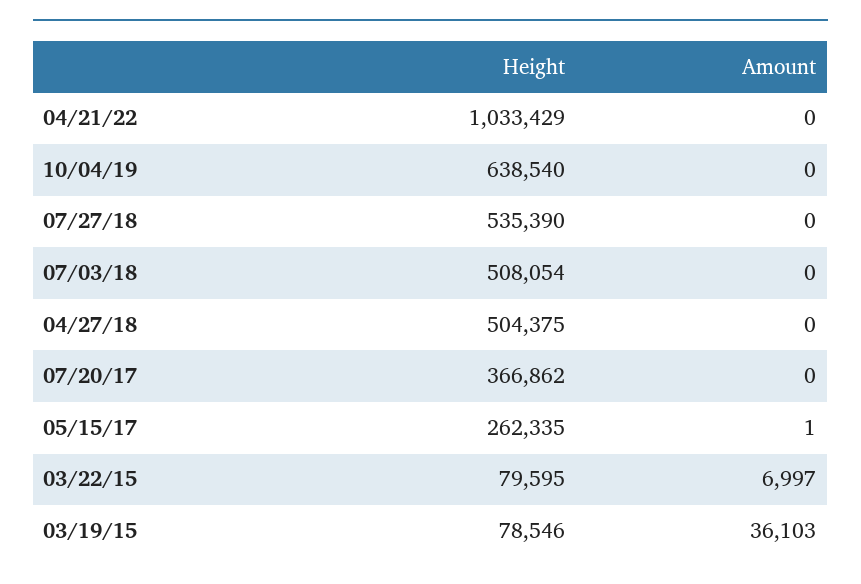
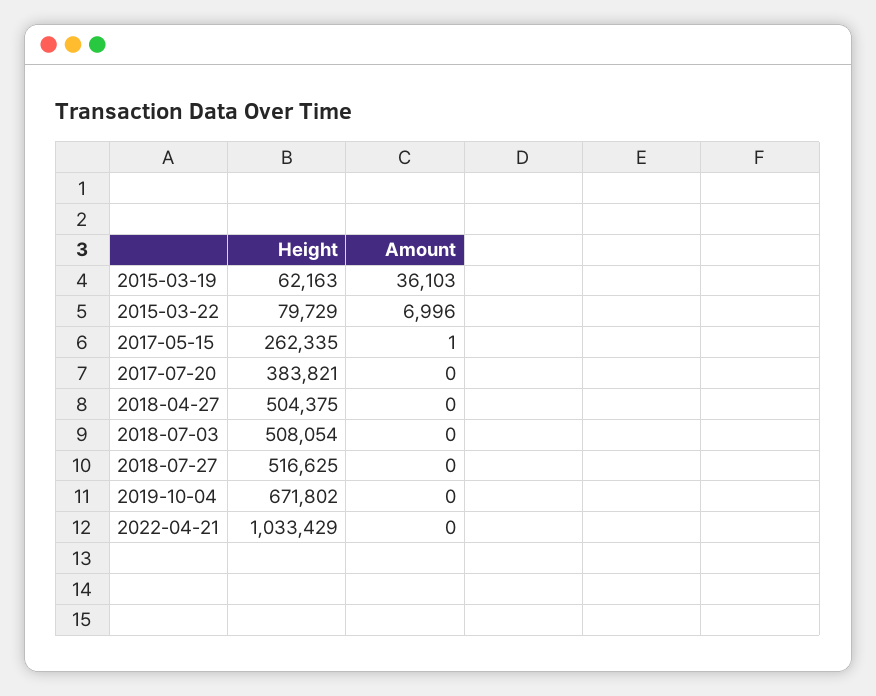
Height, 10/04/19: 638540 -> 671802
Height, 07/27/18: 535390 -> 516625
Height, 07/20/17: 366862 -> 383821
Height, 03/22/15: 79595 -> 79729
Amount, 03/22/15: 6997 -> 6996
Height, 03/19/15: 78546 -> 62163

